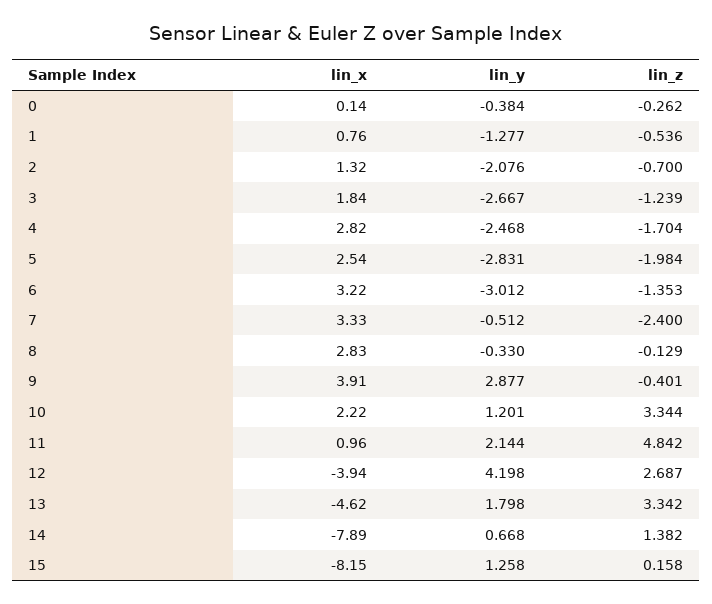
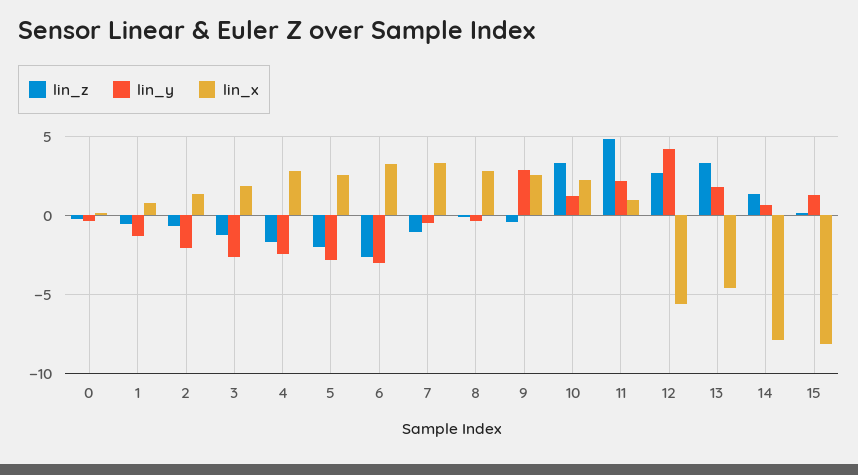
lin_z, 6: -1.353 -> -2.5
lin_z, 7: -2.4 -> -1
lin_x, 9: 3.91 -> 2.5
lin_x, 12: -3.94 -> -5.5

